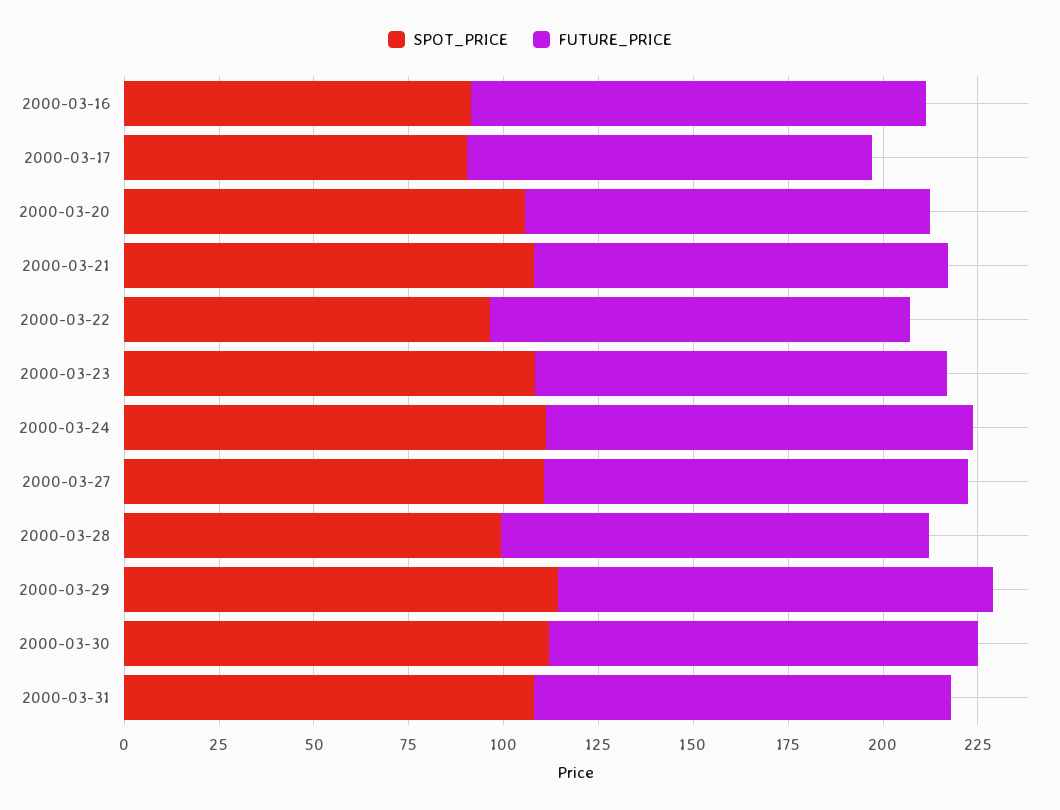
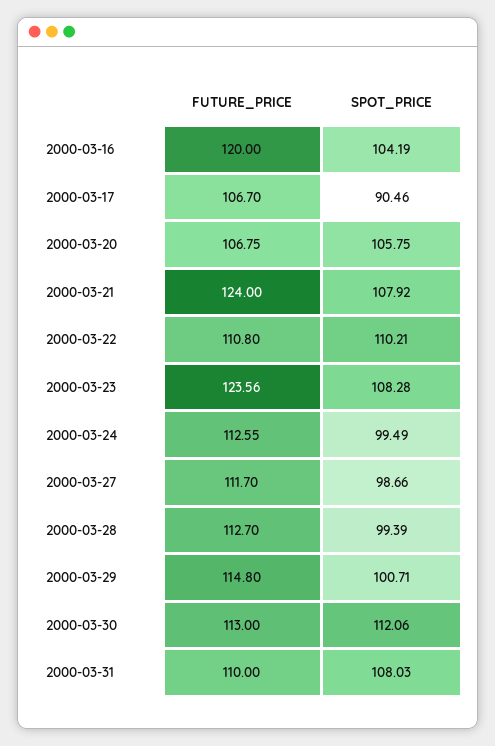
SPOT_PRICE, 2000-03-16: 90 -> 104.19
FUTURE_PRICE, 2000-03-21: 110 -> 124
SPOT_PRICE, 2000-03-22: 95 -> 110.21
FUTURE_PRICE, 2000-03-23: 110 -> 123.56
SPOT_PRICE, 2000-03-24: 110 -> 99.49
SPOT_PRICE, 2000-03-27: 110 -> 98.66
SPOT_PRICE, 2000-03-29: 115 -> 100.71

